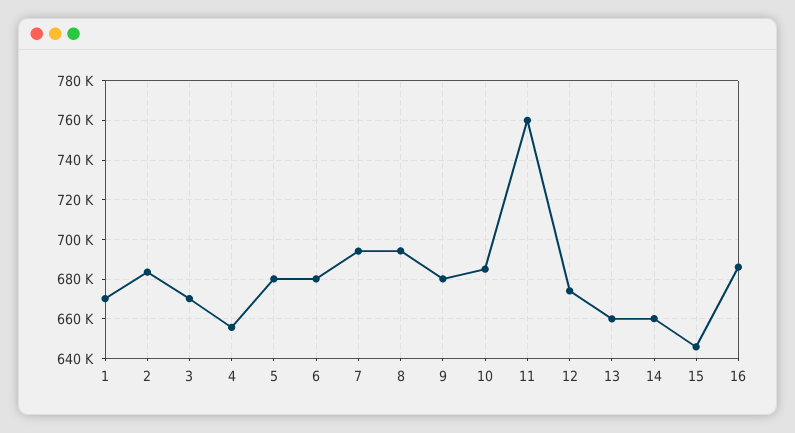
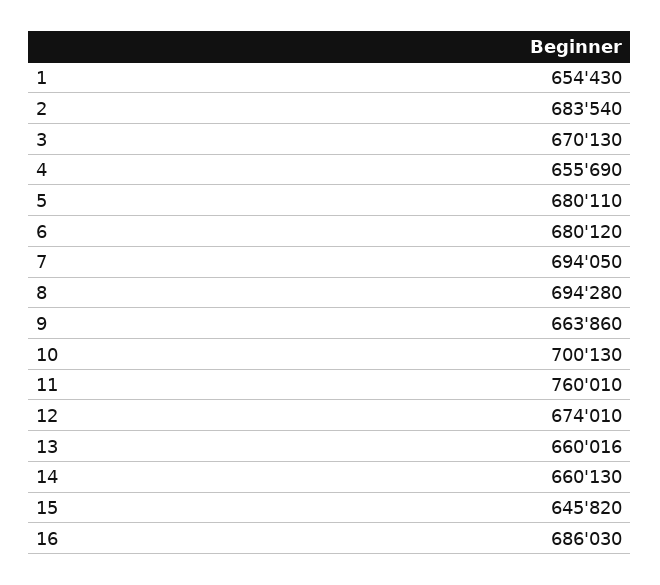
1: 670000 -> 654430
9: 680000 -> 663860
10: 685000 -> 700130

